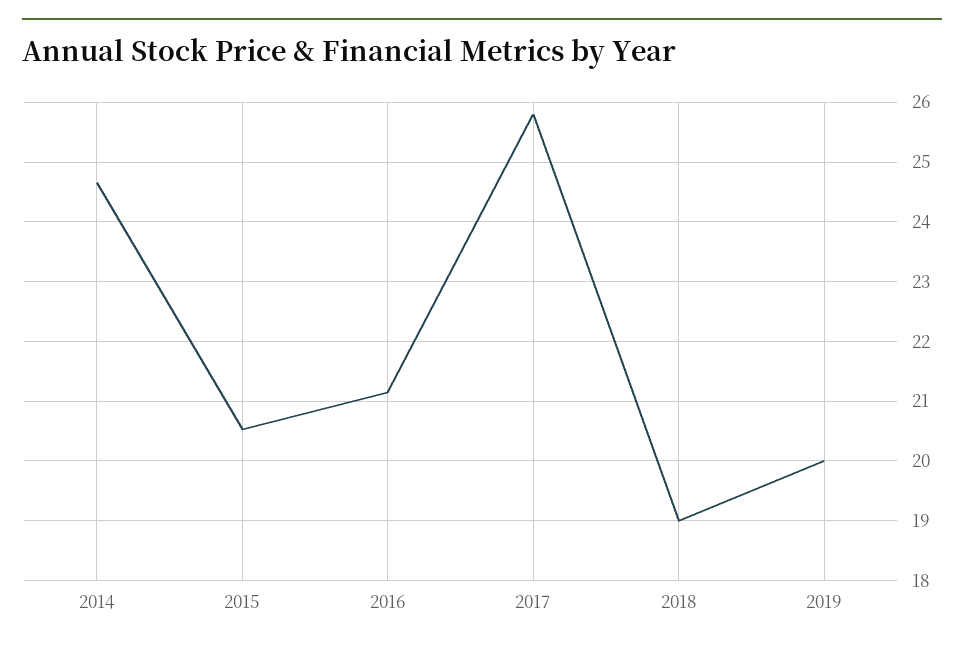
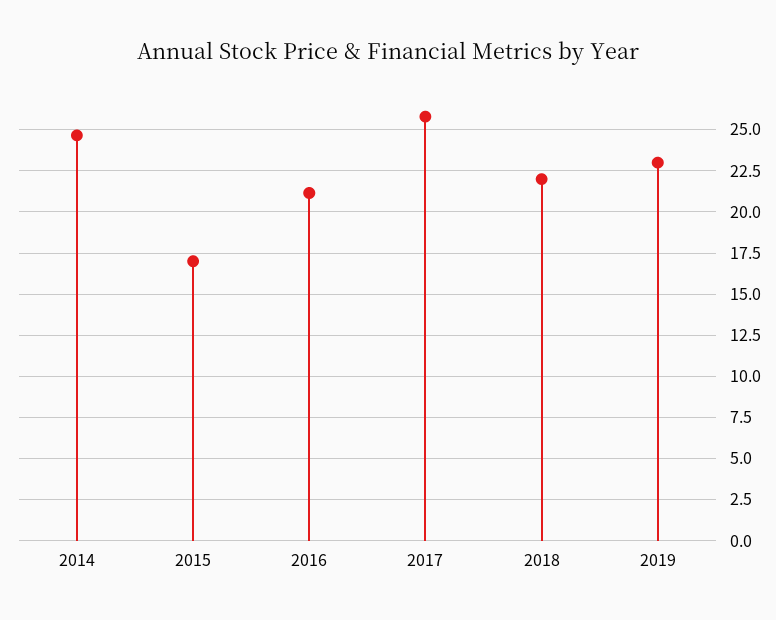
2015: 20.6 -> 17
2018: 19 -> 22
2019: 20 -> 23

